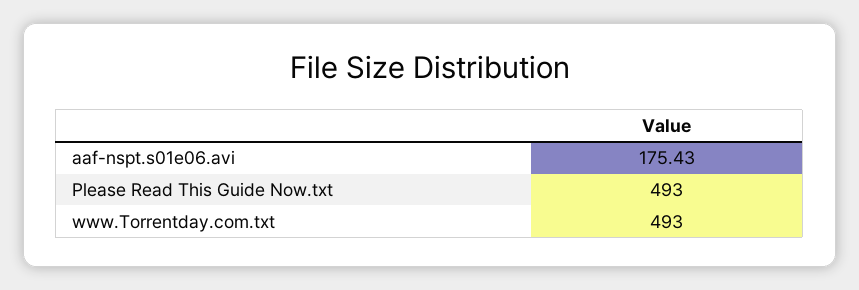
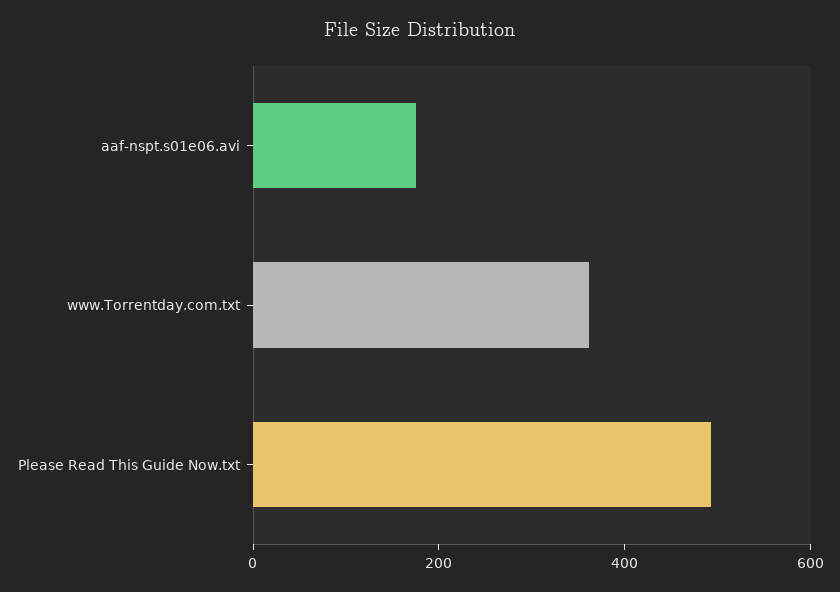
www.Torrentday.com.txt: 493 -> 350

